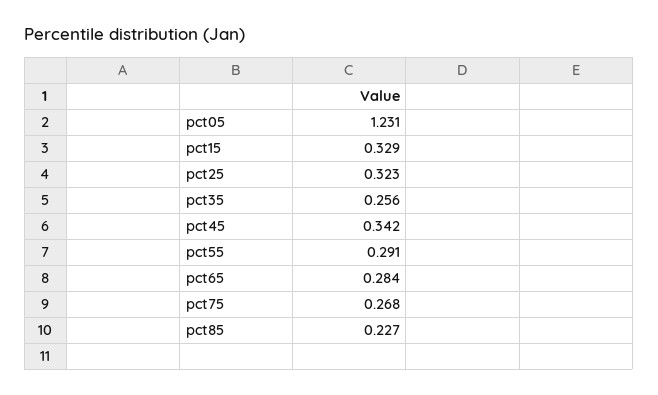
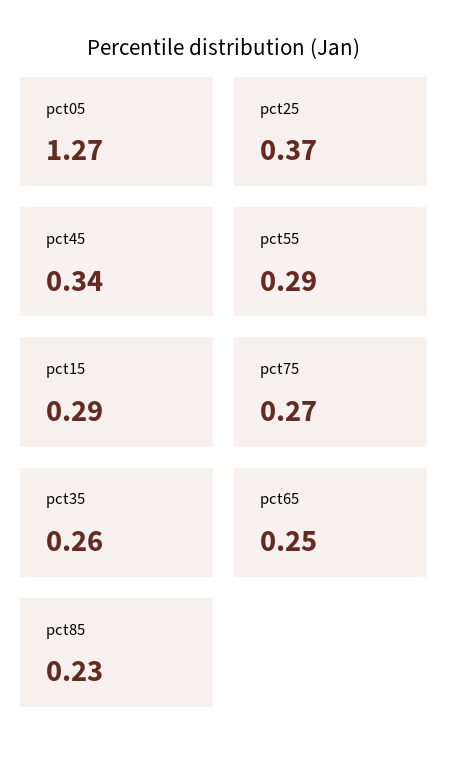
pct05: 1.231 -> 1.27
pct15: 0.329 -> 0.29
pct25: 0.323 -> 0.37
pct65: 0.284 -> 0.25

